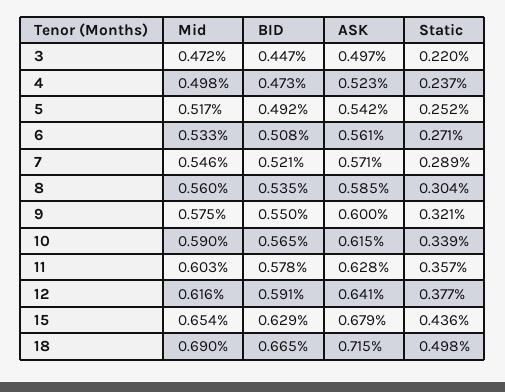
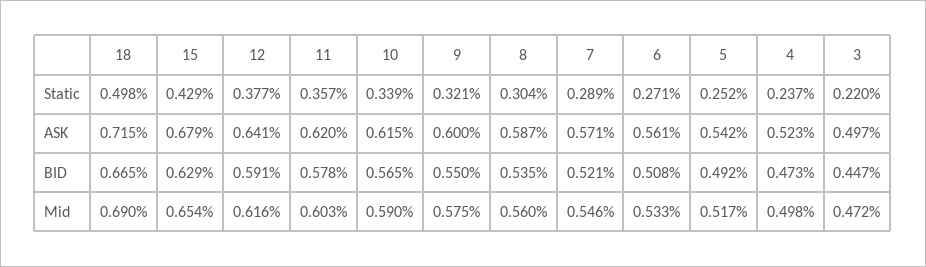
ASK, 8: 0.585 -> 0.587
ASK, 11: 0.628 -> 0.62
Static, 15: 0.436 -> 0.429

